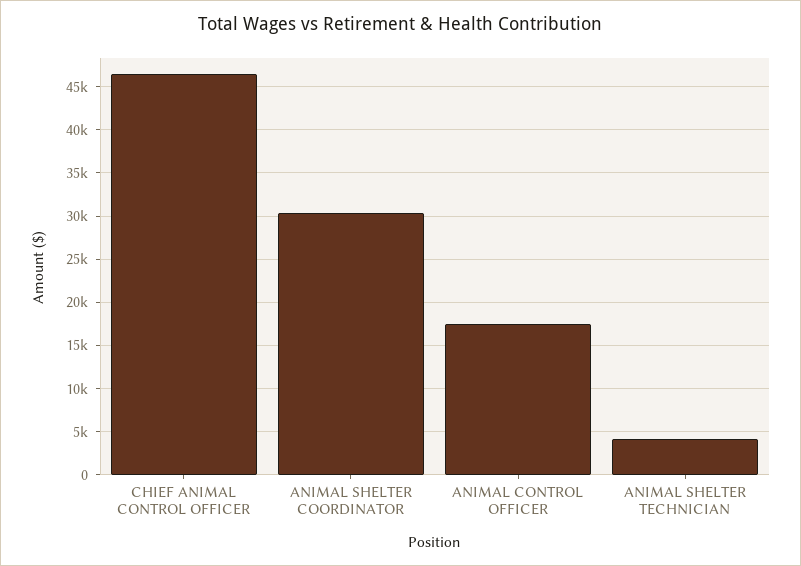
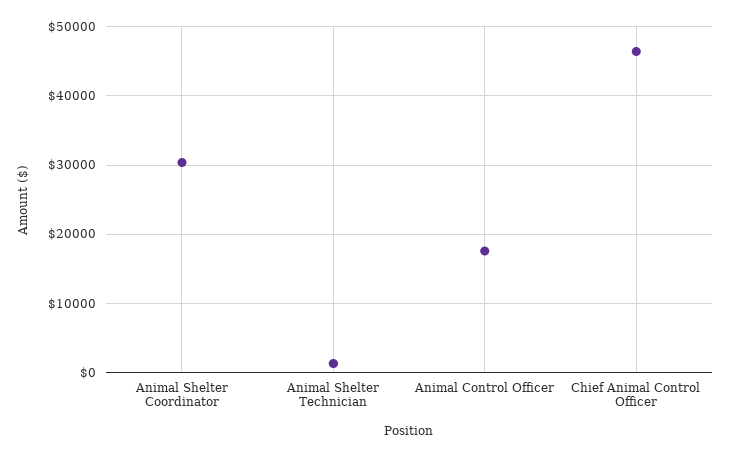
ANIMAL SHELTER TECHNICIAN: 4000 -> 1000

